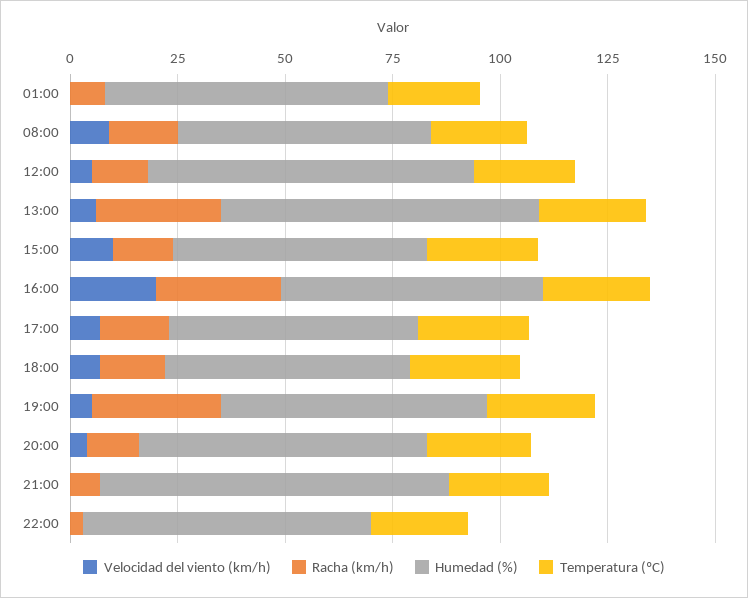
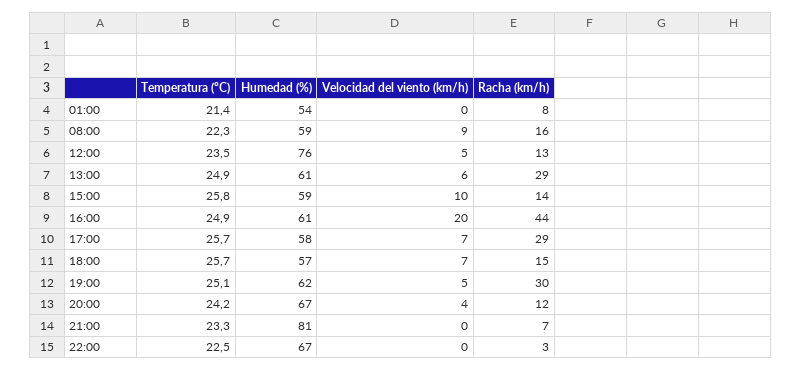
Humedad (%), 01:00: 65 -> 54
Humedad (%), 13:00: 75 -> 61
Racha (km/h), 16:00: 30 -> 44
Racha (km/h), 17:00: 15 -> 29

